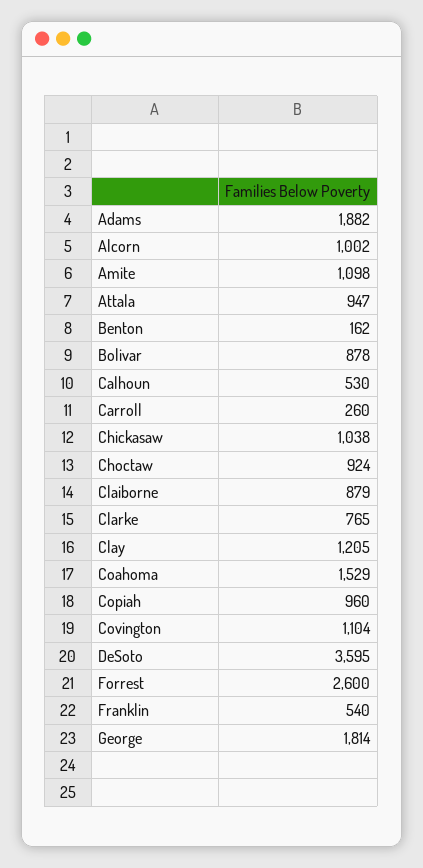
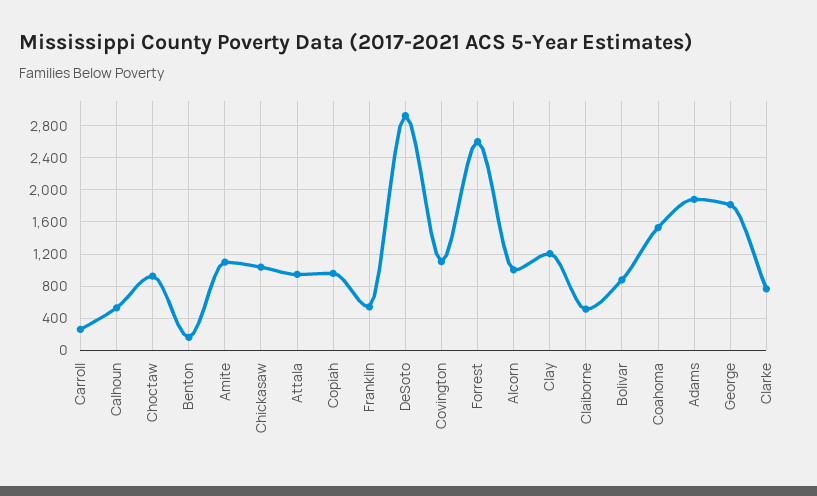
Claiborne: 879 -> 500
DeSoto: 3595 -> 2900

